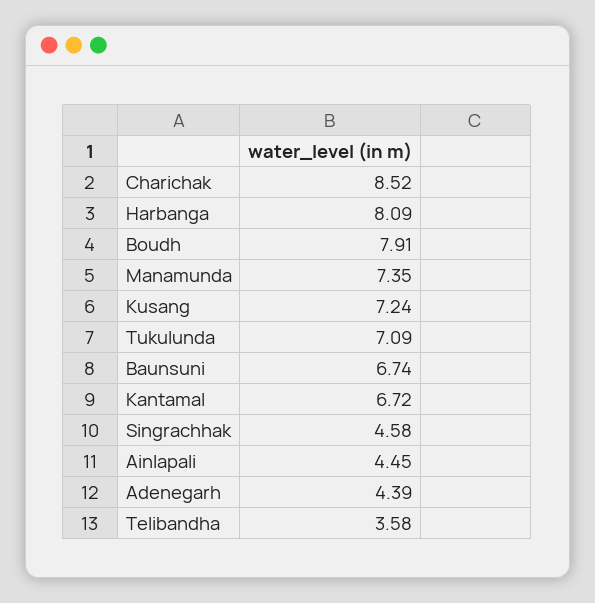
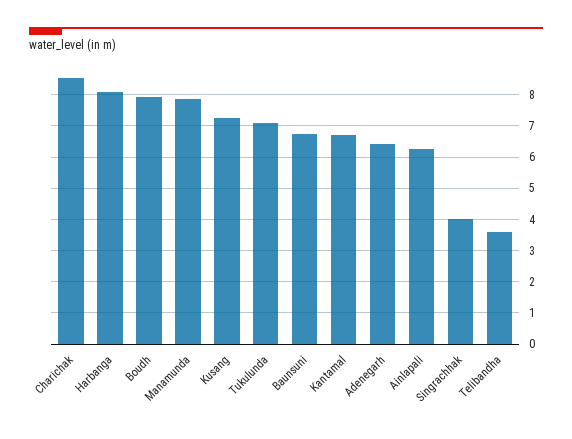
Manamunda: 7.35 -> 7.8
Singrachhak: 4.58 -> 4
Ainlapali: 4.45 -> 6.2
Adenegarh: 4.39 -> 6.4

